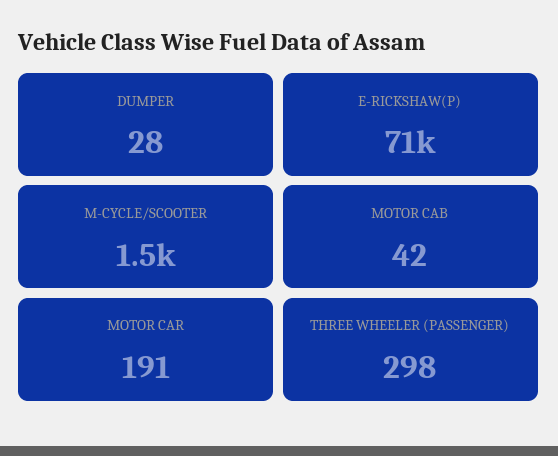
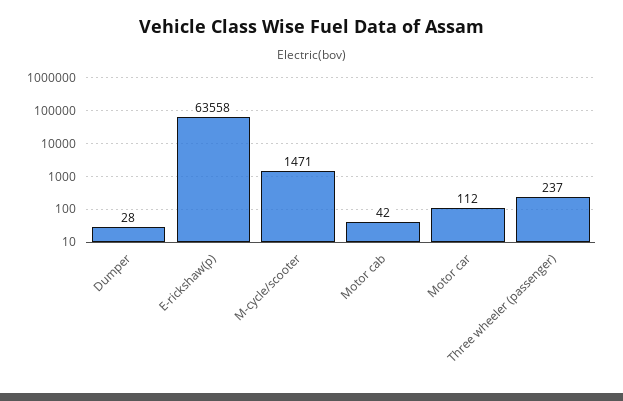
E-RICKSHAW(P): 71000 -> 63558
MOTOR CAR: 191 -> 112
THREE WHEELER (PASSENGER): 298 -> 237

